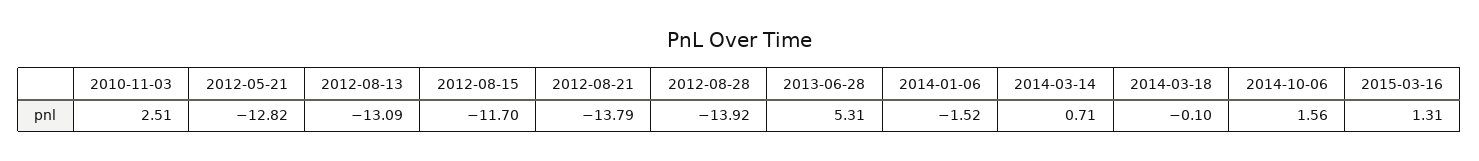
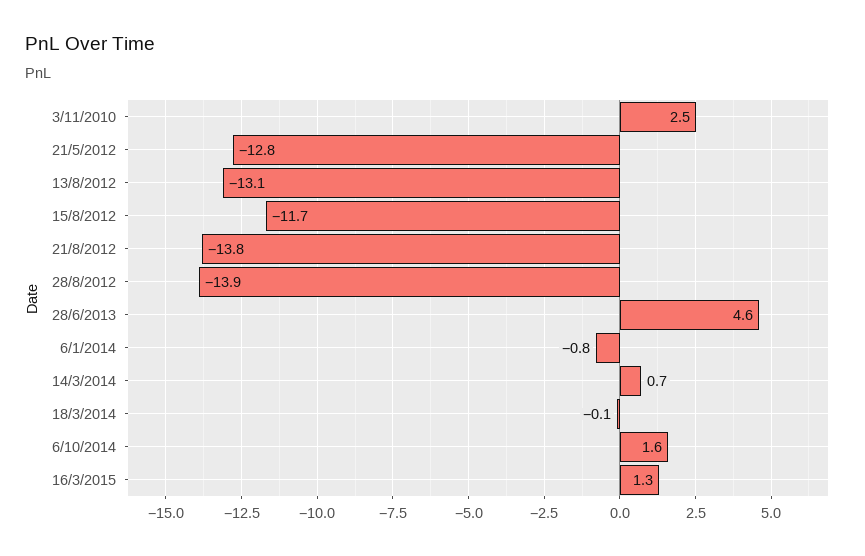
2013-06-28: 5.31 -> 4.6
2014-01-06: -1.52 -> -0.8

